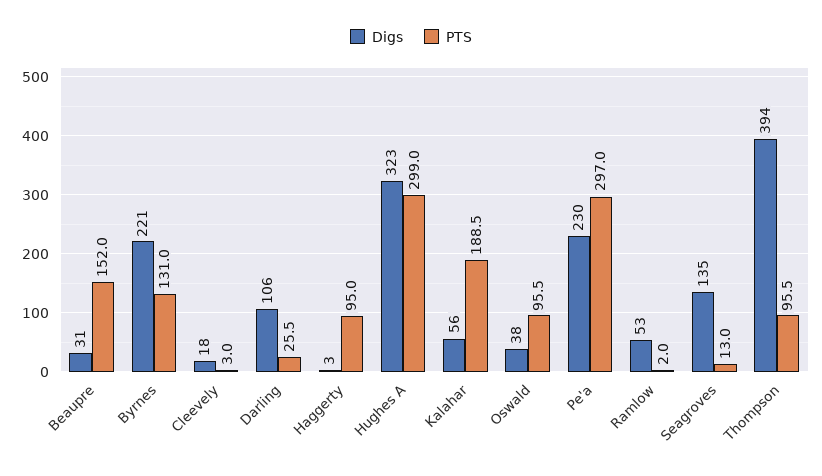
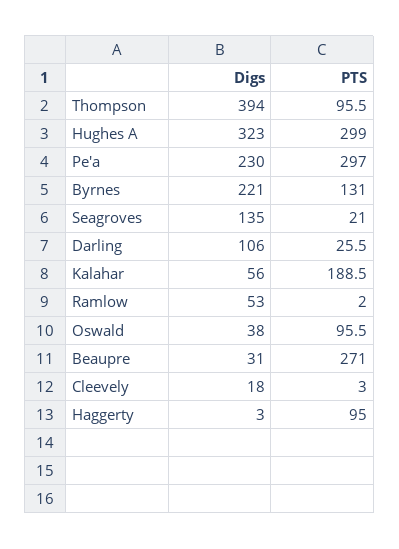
PTS, Beaupre: 152 -> 271
PTS, Seagroves: 13 -> 21

